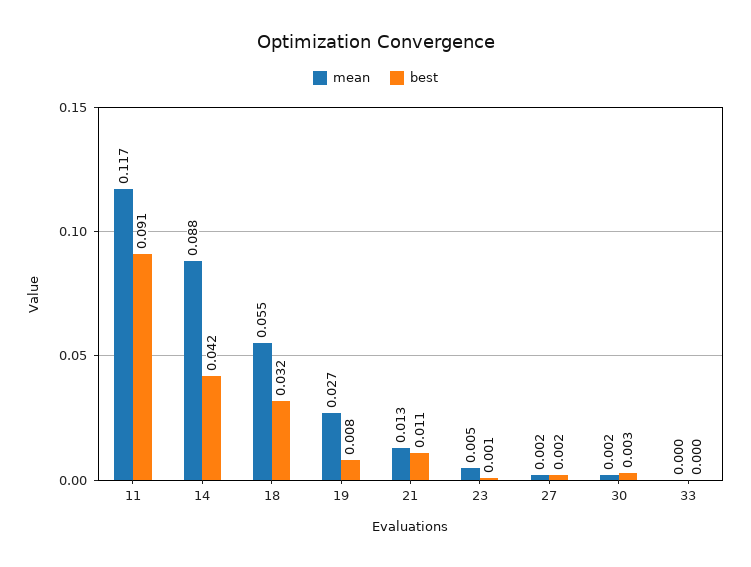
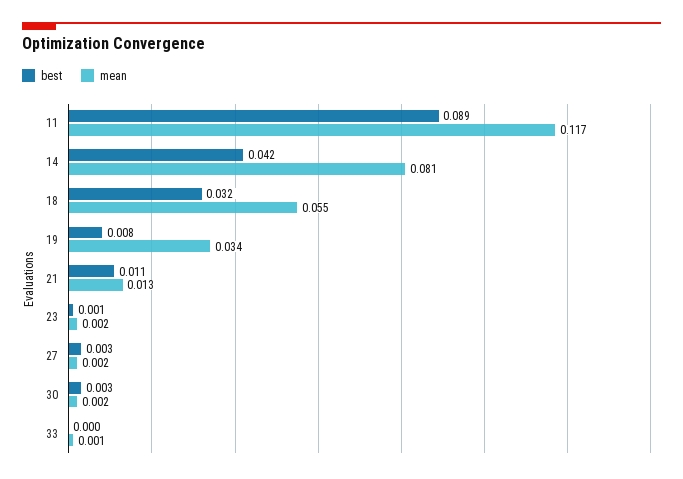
best, 11: 0.091 -> 0.089
mean, 14: 0.088 -> 0.081
mean, 19: 0.027 -> 0.034
mean, 23: 0.005 -> 0.002
best, 27: 0.002 -> 0.003
mean, 33: 0 -> 0.001

